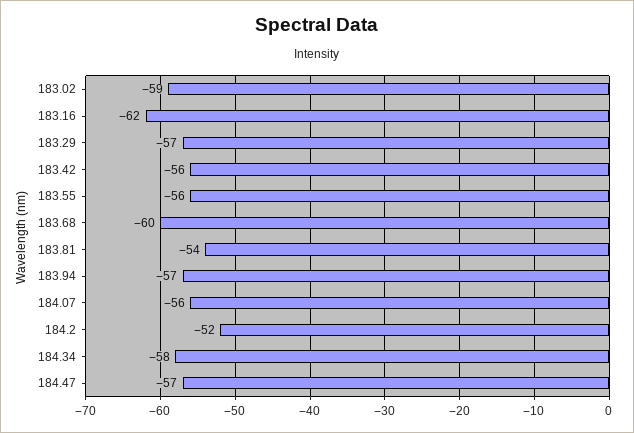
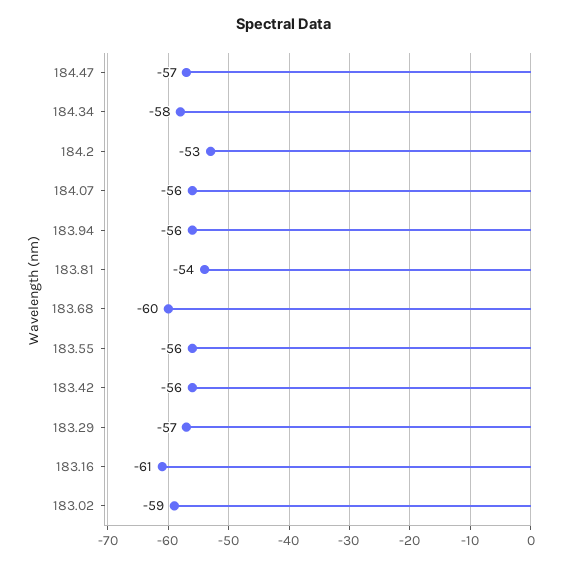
183.16: -62 -> -61
183.94: -57 -> -56
184.2: -52 -> -53

